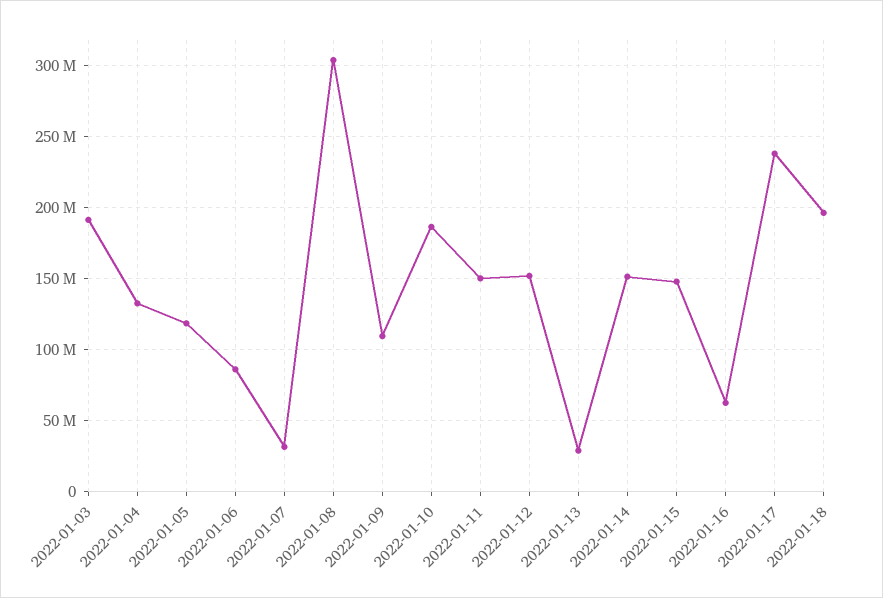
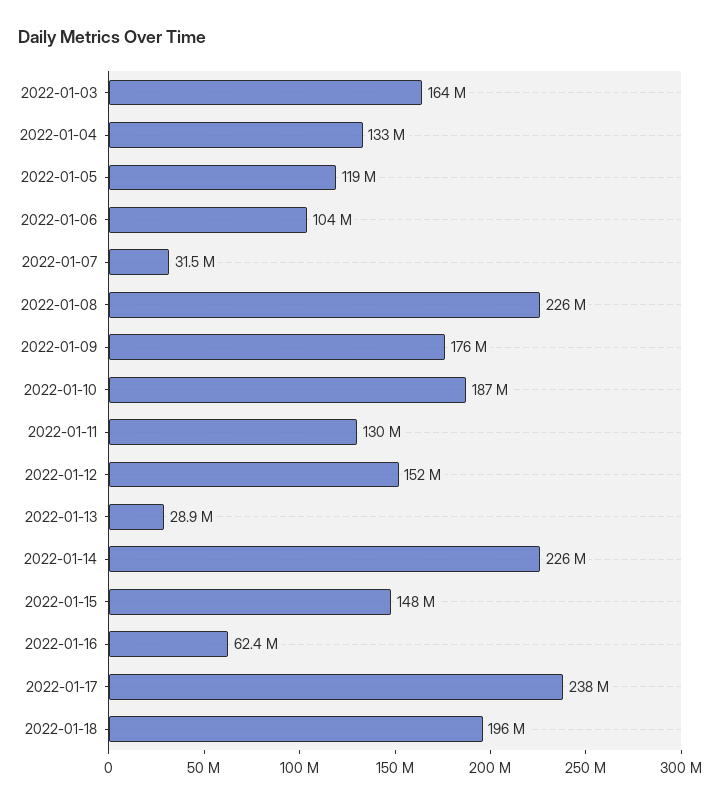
2022-01-03: 190000000 -> 164000000
2022-01-06: 85000000 -> 104000000
2022-01-08: 305000000 -> 226000000
2022-01-09: 110000000 -> 176000000
2022-01-11: 150000000 -> 130000000
2022-01-14: 150000000 -> 226000000

